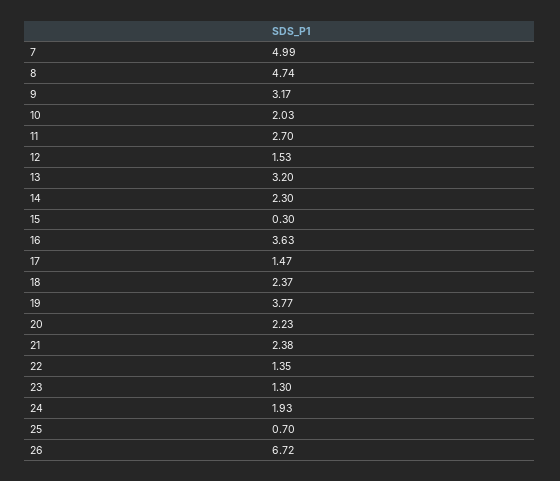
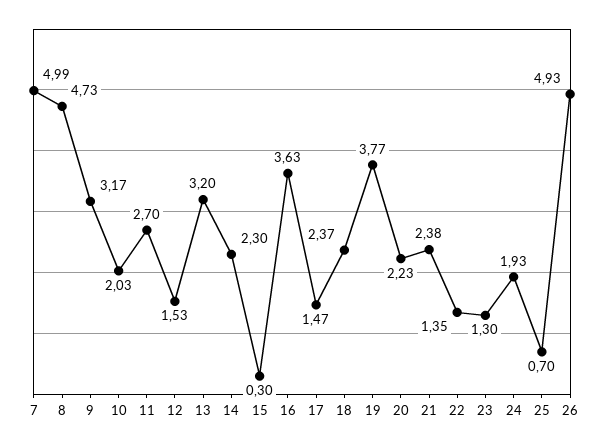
8: 4.74 -> 4.73
26: 6.72 -> 4.93

